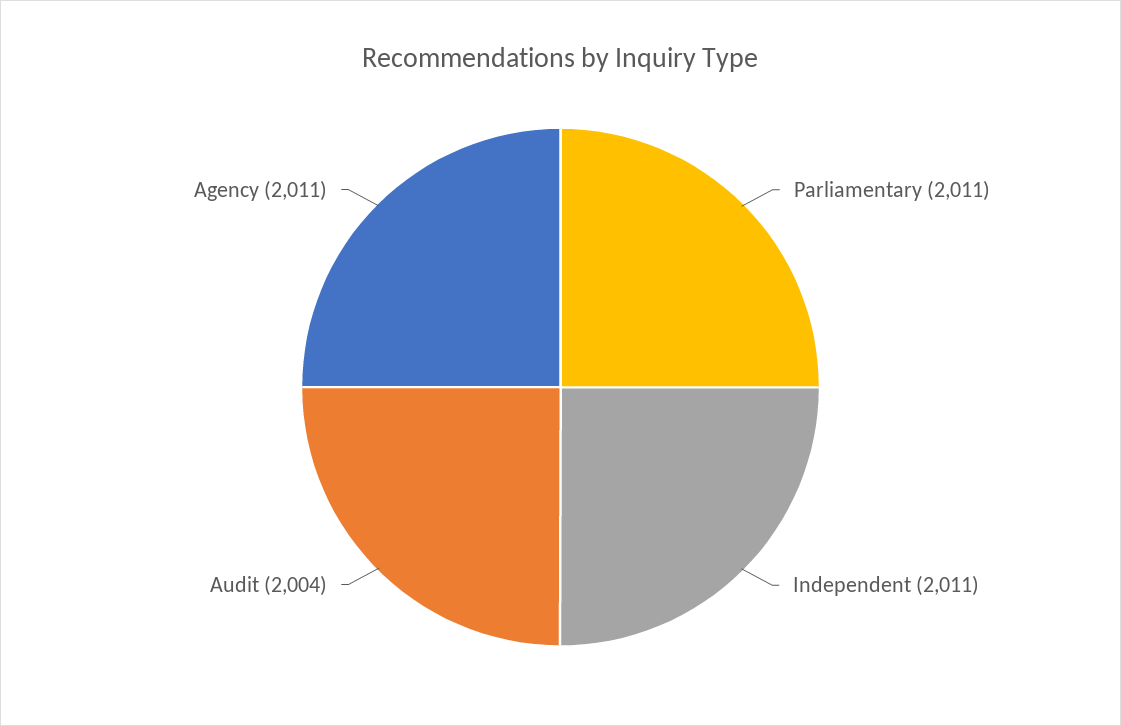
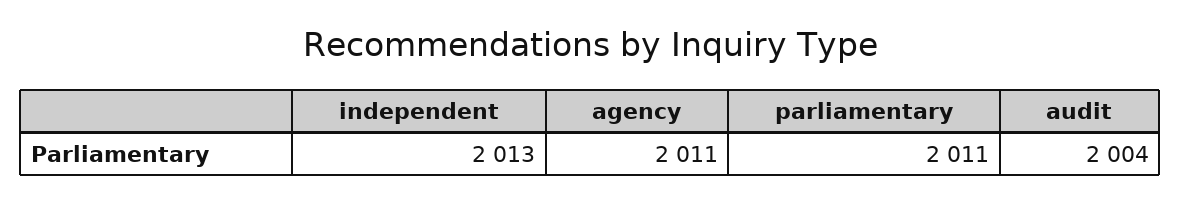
Independent: 2011 -> 2013

